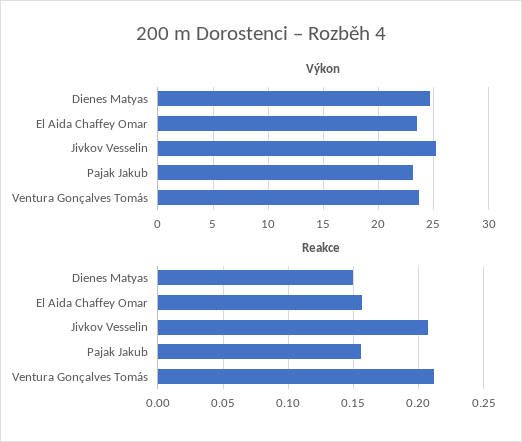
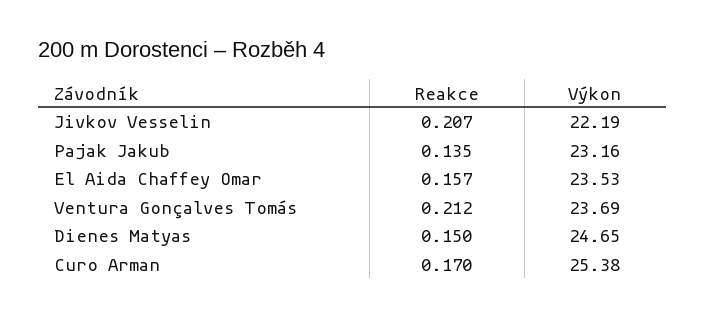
Výkon, Jivkov Vesselin: 25 -> 22.19
Reakce, Pajak Jakub: 0.155 -> 0.135
Reakce, Curo Arman: none -> 0.17
Výkon, Curo Arman: none -> 25.38

